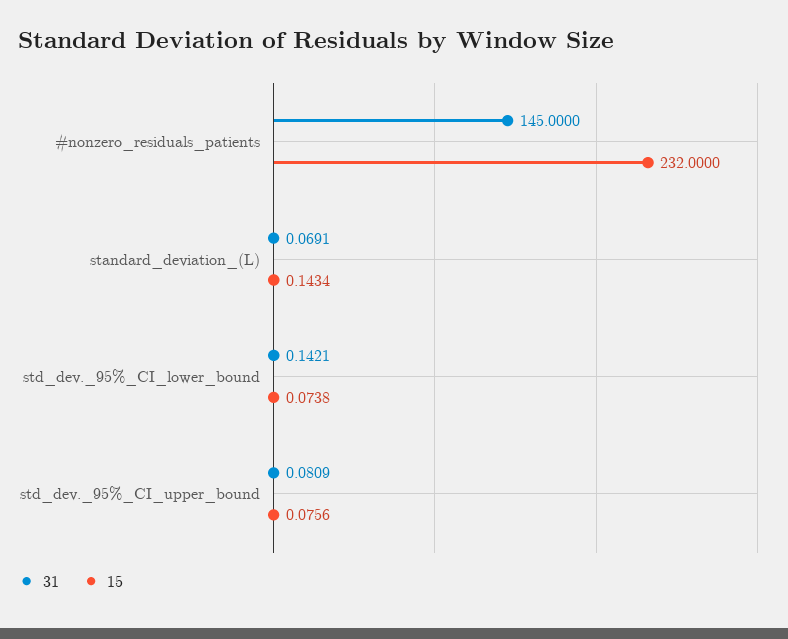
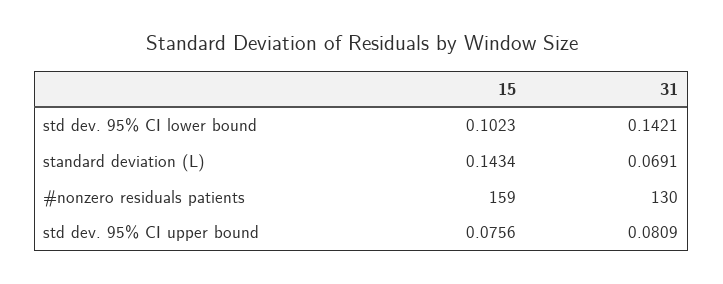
31, #nonzero_residuals_patients: 145 -> 130
15, #nonzero_residuals_patients: 232 -> 159
15, std_dev._95%_CI_lower_bound: 0.0738 -> 0.1023

